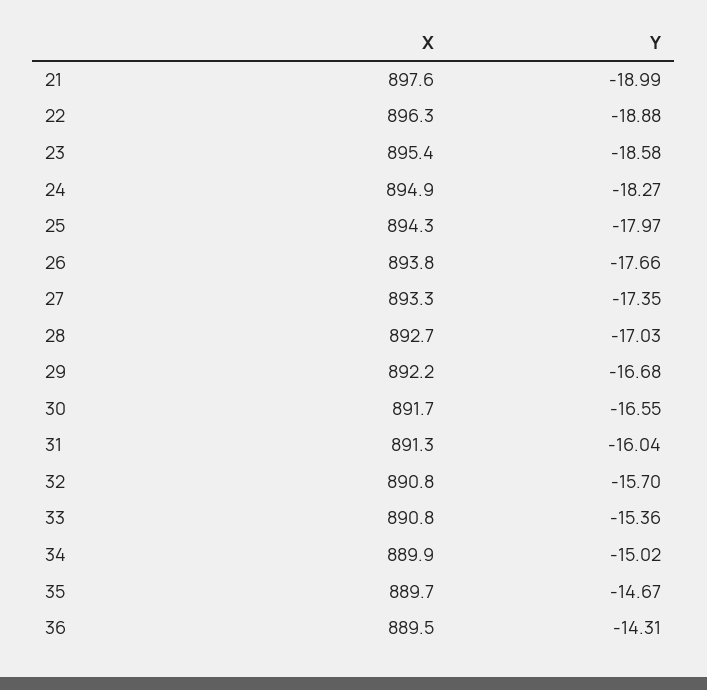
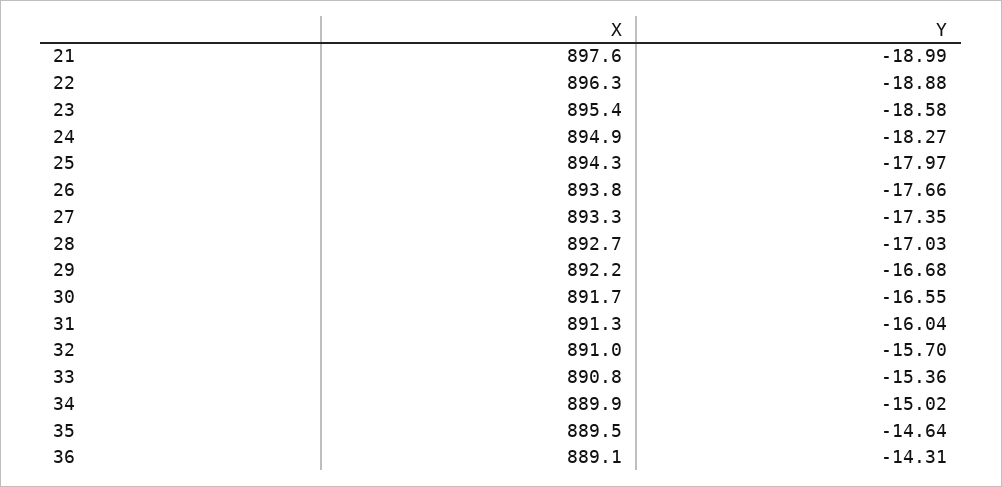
X, 32: 890.8 -> 891
X, 35: 889.7 -> 889.5
Y, 35: -14.67 -> -14.64
X, 36: 889.5 -> 889.1

